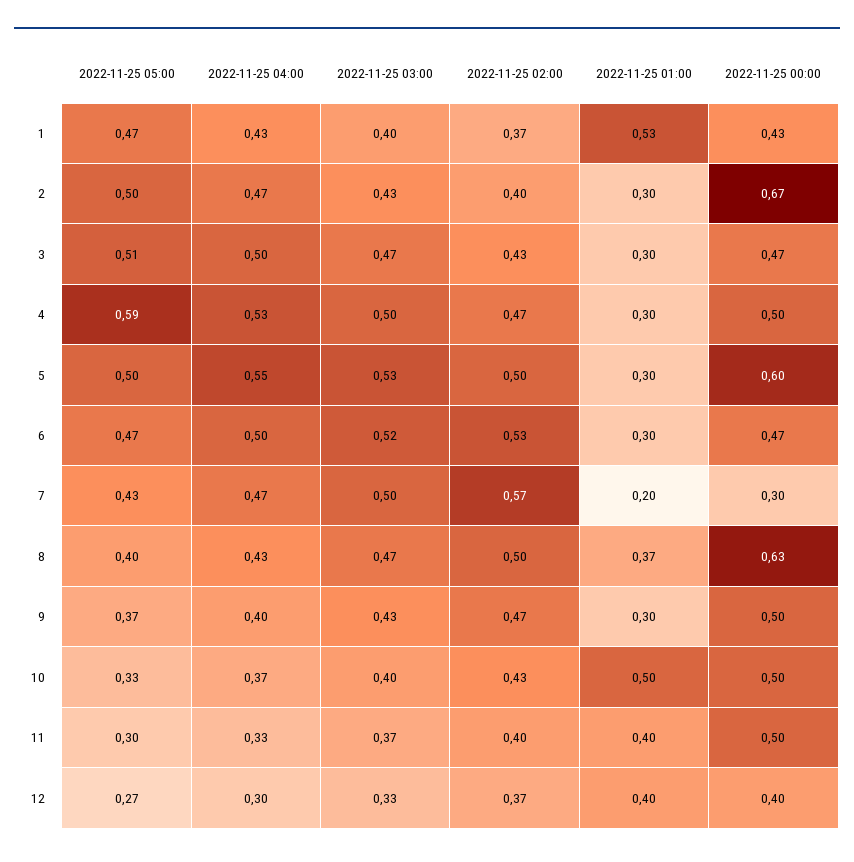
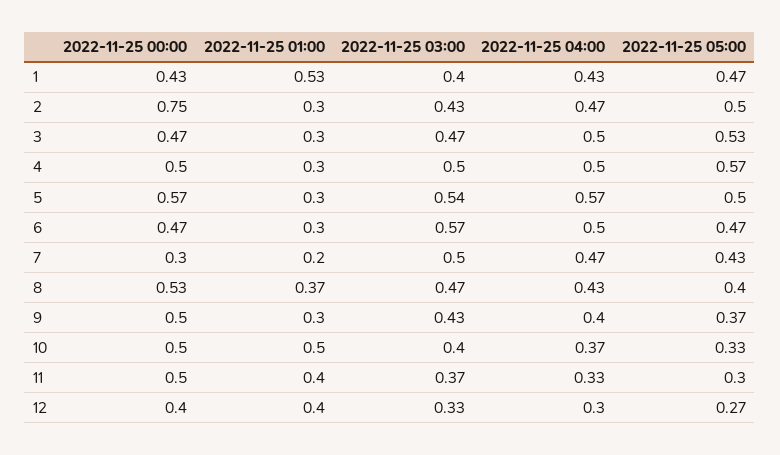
2022-11-25 02:00, 1: 0.37 -> none
2022-11-25 02:00, 2: 0.4 -> none
2022-11-25 00:00, 2: 0.67 -> 0.75
2022-11-25 05:00, 3: 0.51 -> 0.53
2022-11-25 02:00, 3: 0.43 -> none
2022-11-25 05:00, 4: 0.59 -> 0.57
2022-11-25 04:00, 4: 0.53 -> 0.5
2022-11-25 02:00, 4: 0.47 -> none
2022-11-25 04:00, 5: 0.55 -> 0.57
2022-11-25 03:00, 5: 0.53 -> 0.54
2022-11-25 02:00, 5: 0.5 -> none
2022-11-25 00:00, 5: 0.6 -> 0.57
2022-11-25 03:00, 6: 0.52 -> 0.57
2022-11-25 02:00, 6: 0.53 -> none
2022-11-25 02:00, 7: 0.57 -> none
2022-11-25 02:00, 8: 0.5 -> none
2022-11-25 00:00, 8: 0.63 -> 0.53
2022-11-25 02:00, 9: 0.47 -> none
2022-11-25 02:00, 10: 0.43 -> none
2022-11-25 02:00, 11: 0.4 -> none
2022-11-25 02:00, 12: 0.37 -> none

